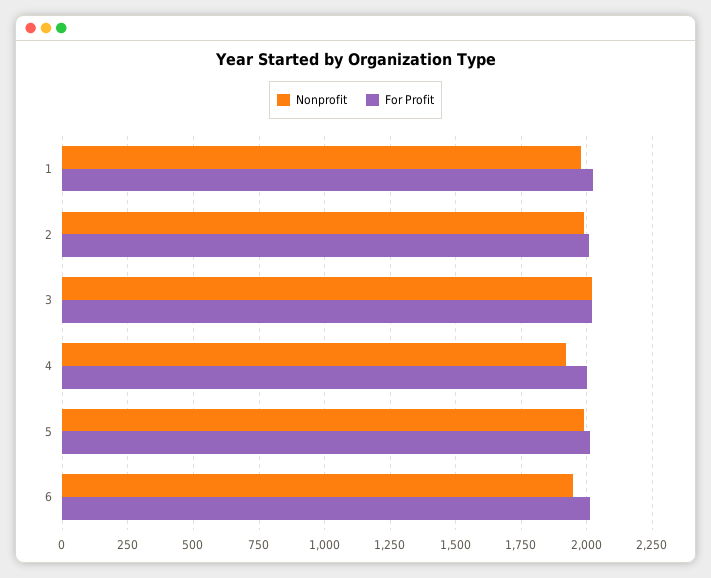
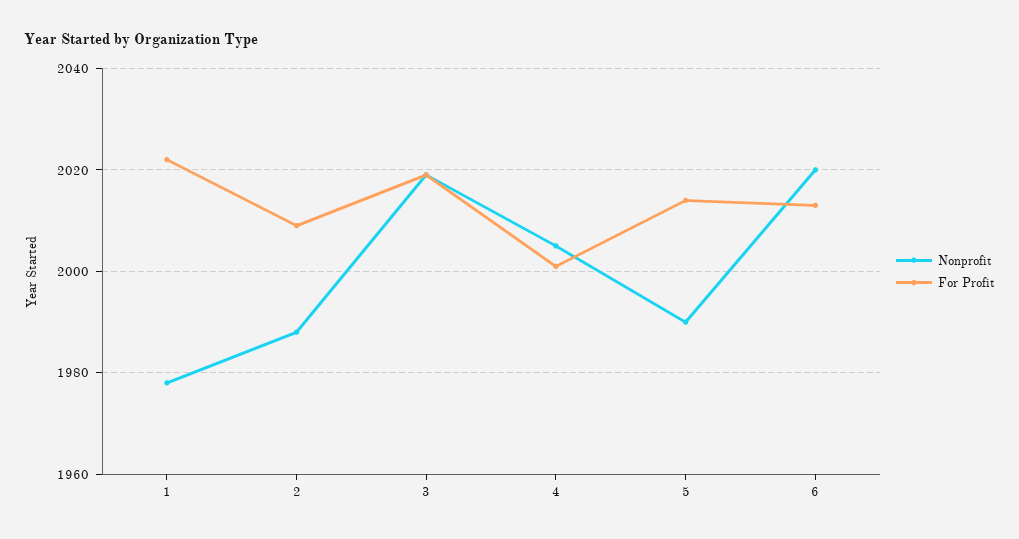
Nonprofit, 4: 1925 -> 2005
Nonprofit, 6: 1950 -> 2020

